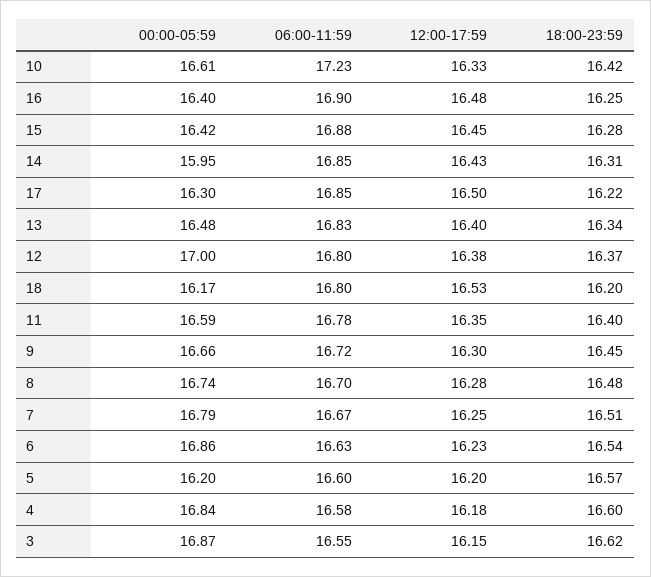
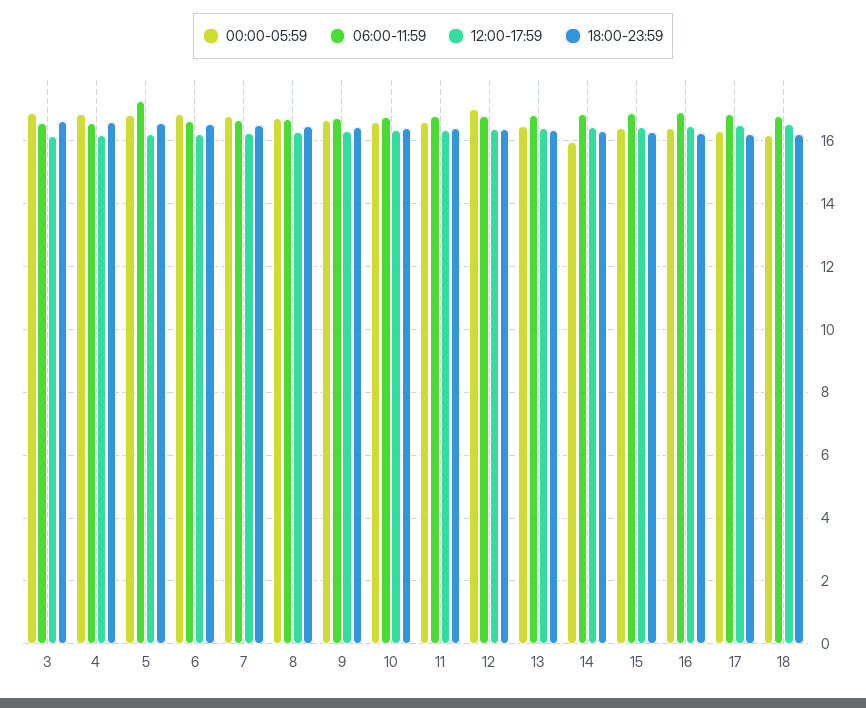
06:00-11:59, 10: 17.23 -> 16.8
00:00-05:59, 5: 16.2 -> 16.8
06:00-11:59, 5: 16.6 -> 17.2

